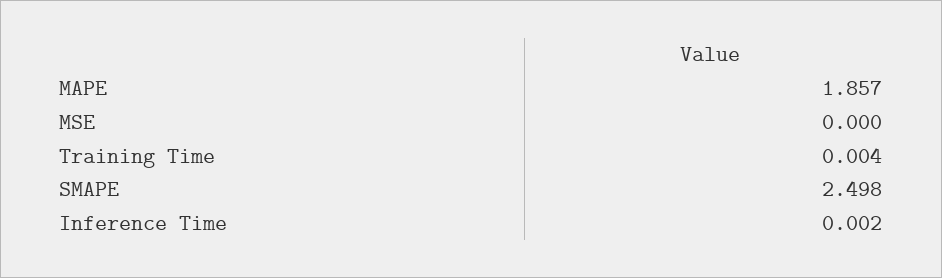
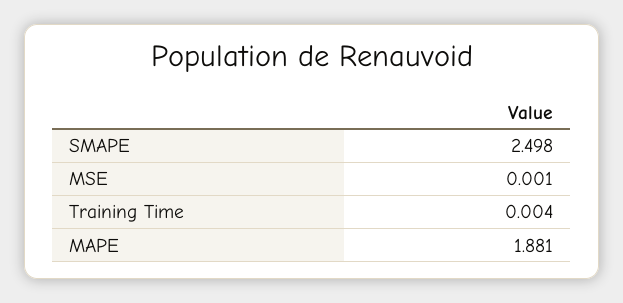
MAPE: 1.857 -> 1.881
MSE: 0 -> 0.001
Inference Time: 0.002 -> none

